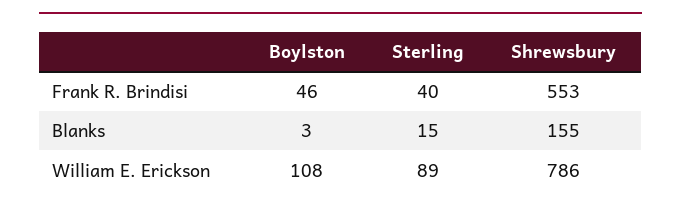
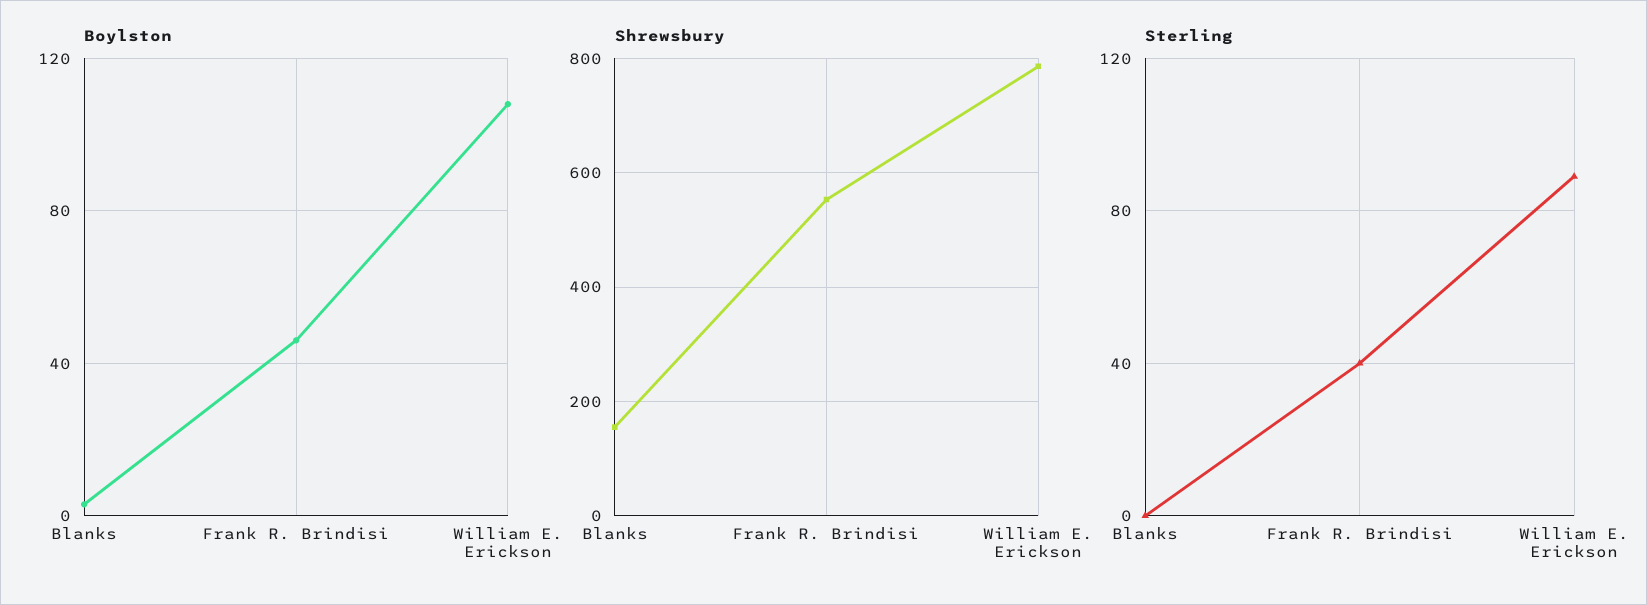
Sterling, Blanks: 15 -> 0

